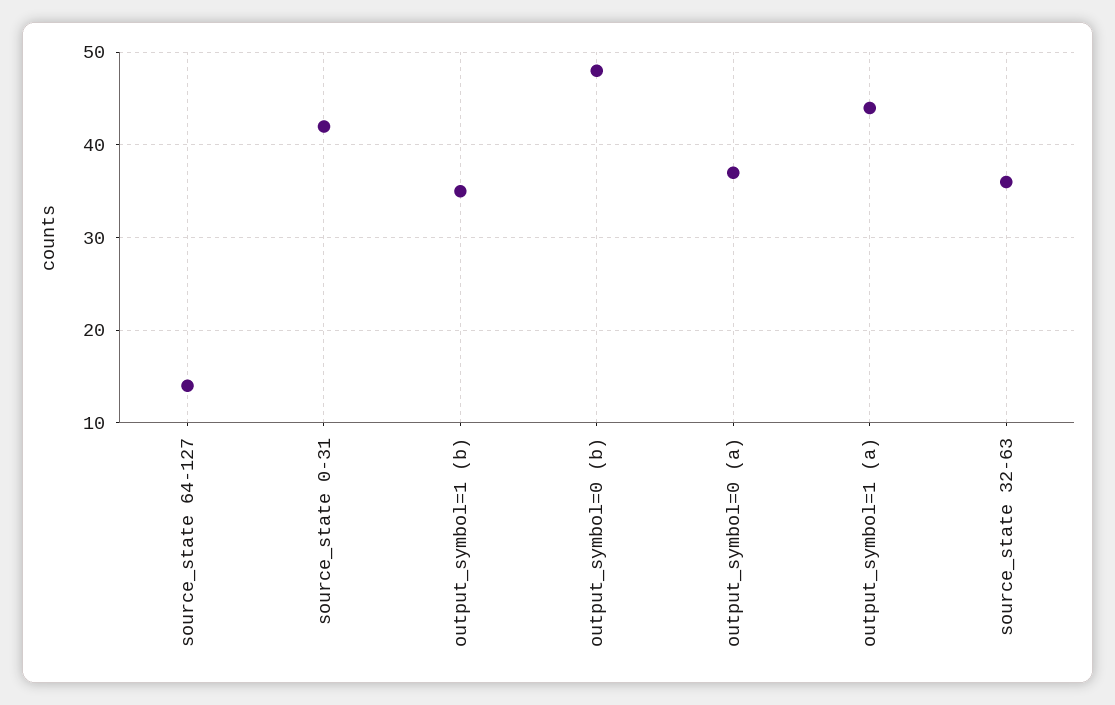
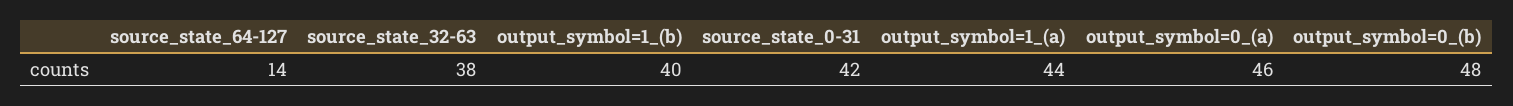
output_symbol=1 (b): 35 -> 40
output_symbol=0 (a): 37 -> 46
source_state 32-63: 36 -> 38

